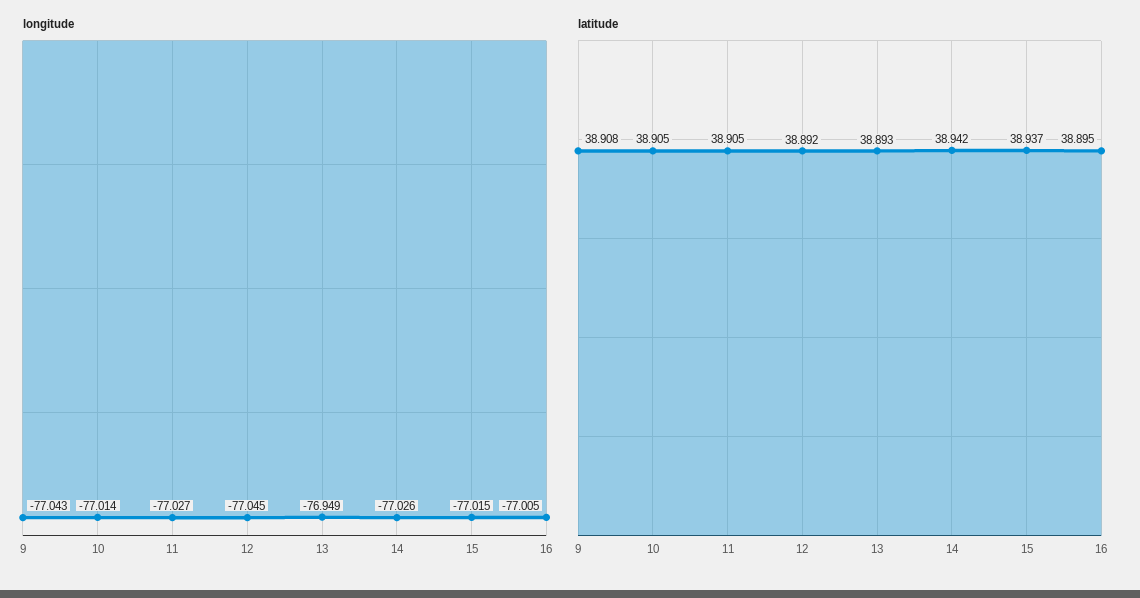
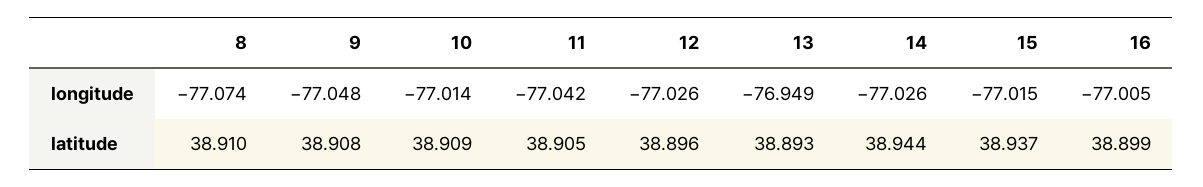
longitude, 9: -77.043 -> -77.048
longitude, 11: -77.027 -> -77.042
longitude, 12: -77.045 -> -77.026
latitude, 10: 38.905 -> 38.909
latitude, 12: 38.892 -> 38.896
latitude, 14: 38.942 -> 38.944
latitude, 16: 38.895 -> 38.899
longitude, 8: none -> -77.074
latitude, 8: none -> 38.91

